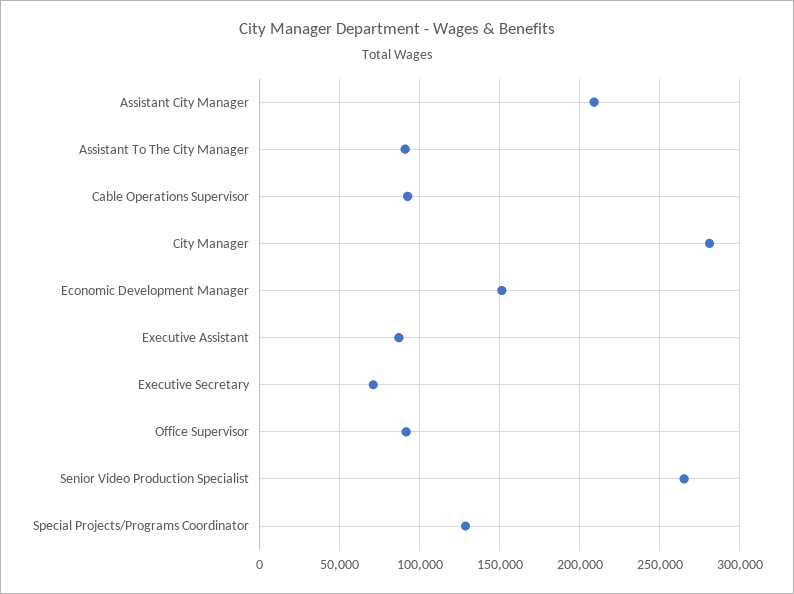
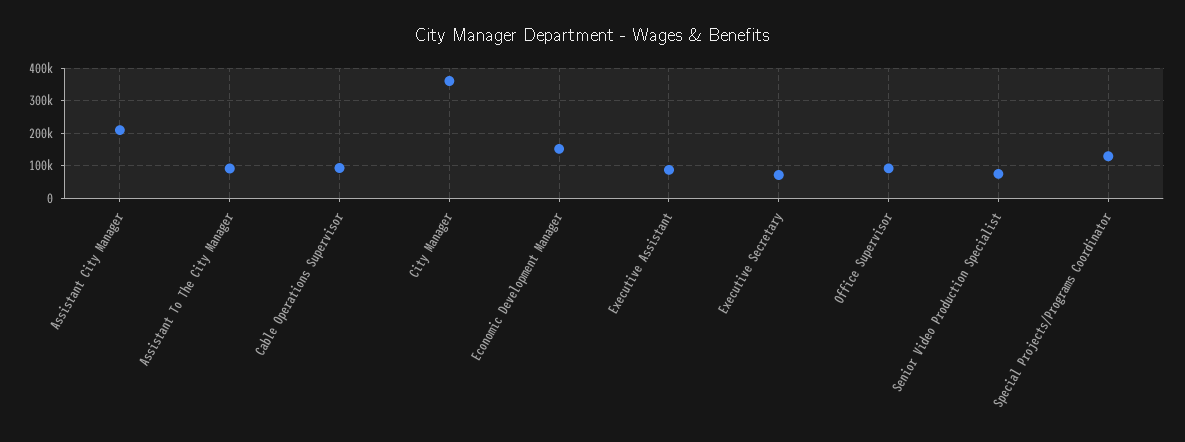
City Manager: 280000 -> 360000
Senior Video Production Specialist: 265000 -> 80000

